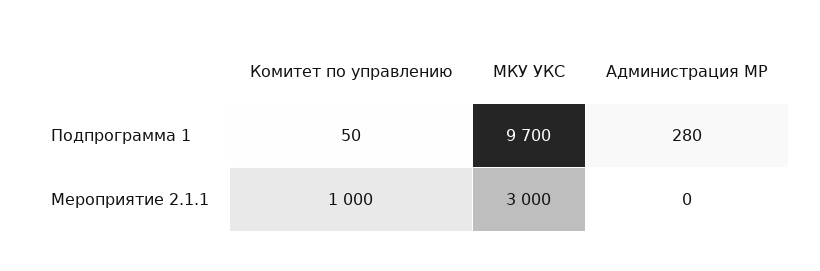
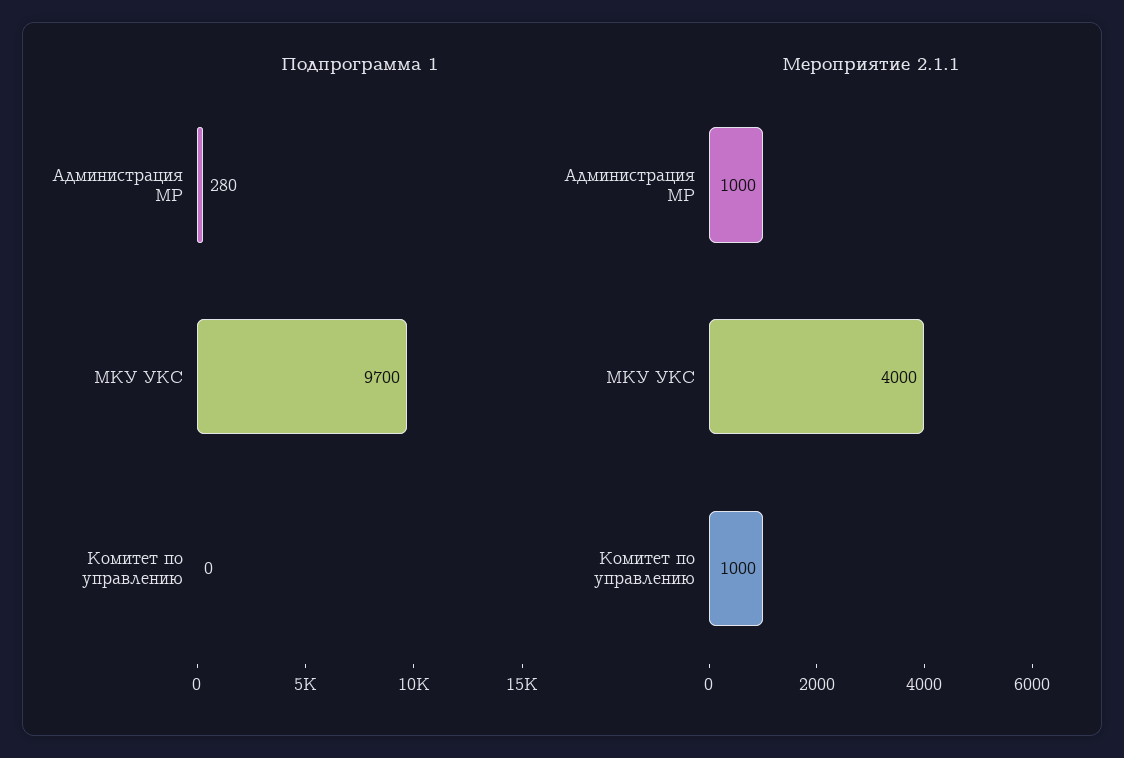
Подпрограмма 1, Комитет по управлению: 50 -> 0
Мероприятие 2.1.1, МКУ УКС: 3000 -> 4000
Мероприятие 2.1.1, Администрация МР: 0 -> 1000

